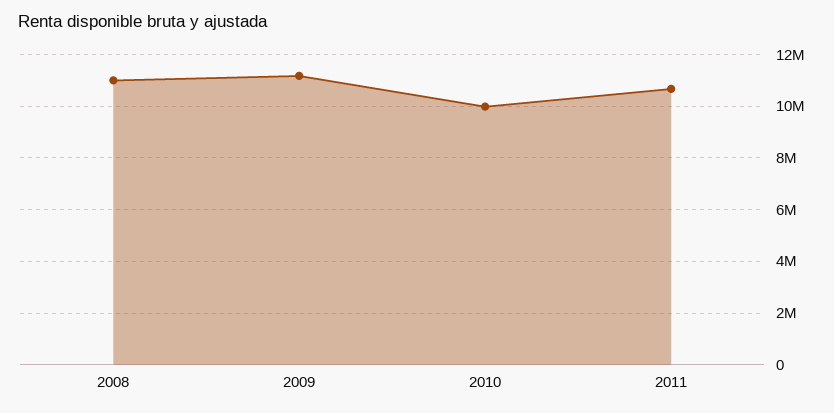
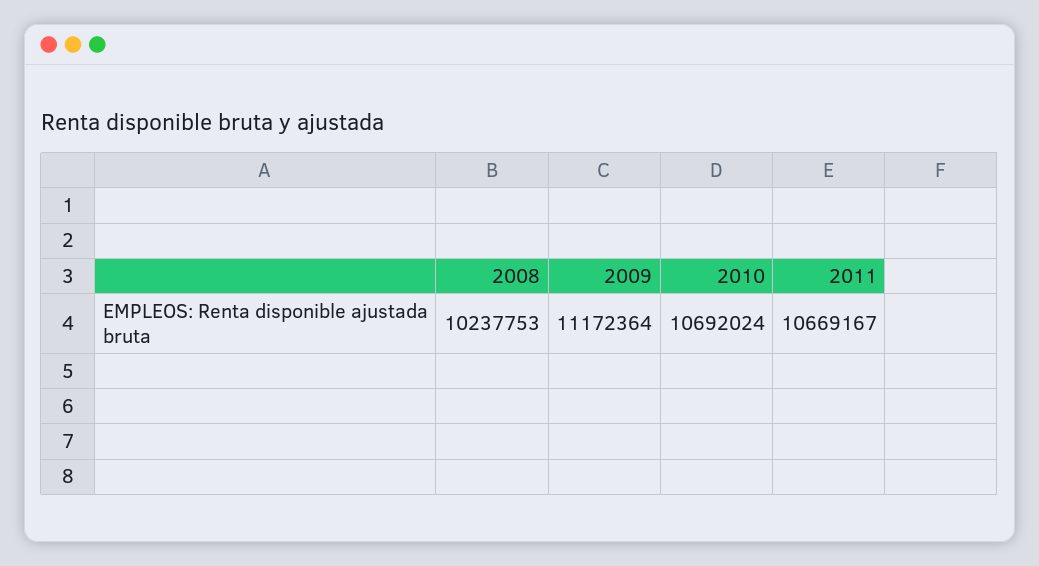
2008: 11000000 -> 10237753
2010: 10000000 -> 10692024

